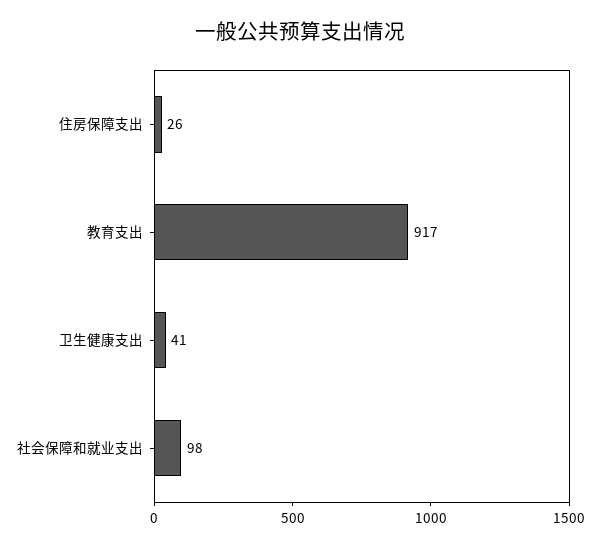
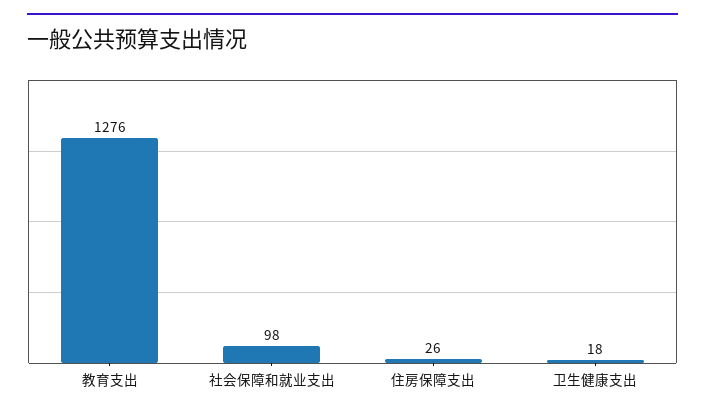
教育支出: 917 -> 1276
卫生健康支出: 41 -> 18

